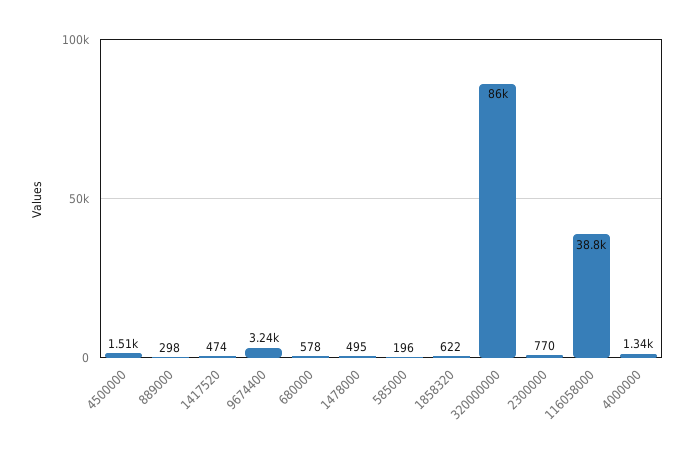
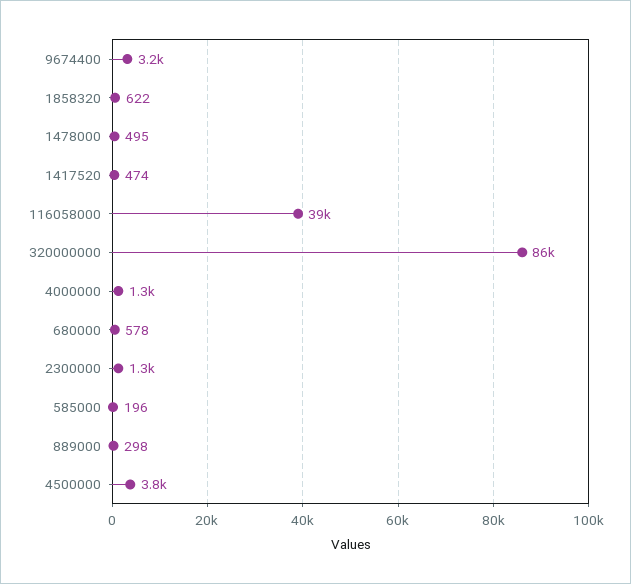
4500000: 1510 -> 3800
2300000: 770 -> 1300

